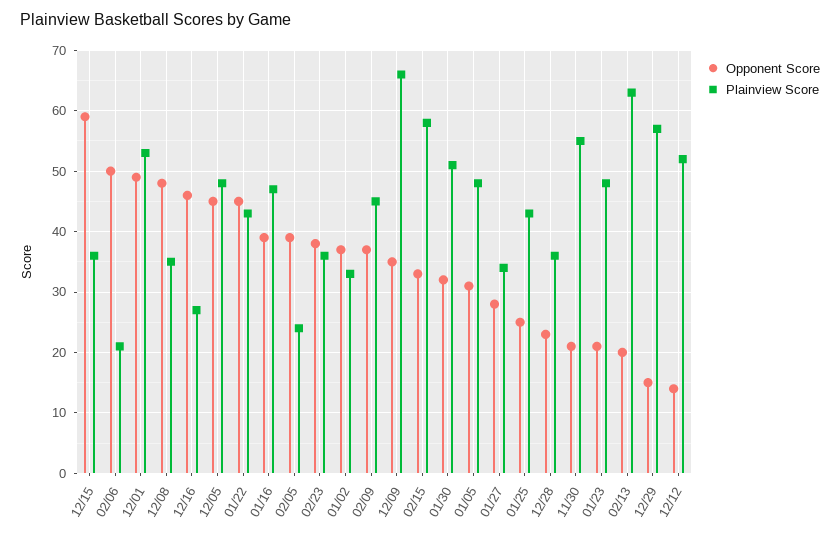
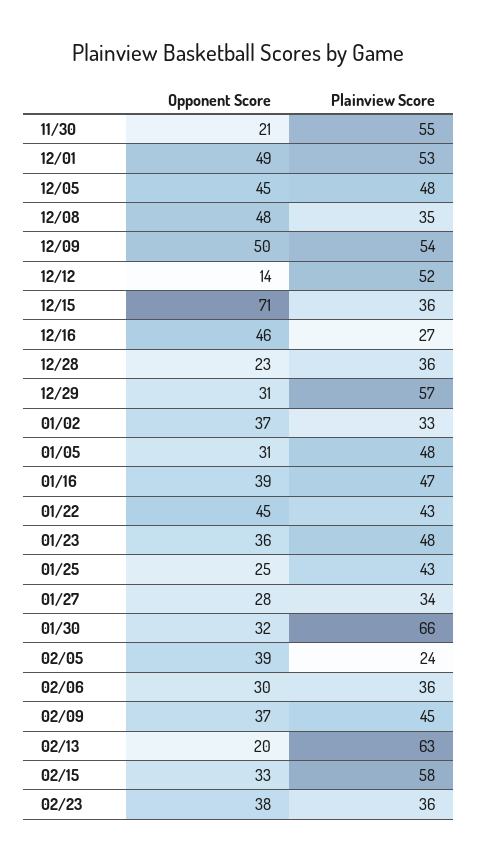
Opponent Score, 12/15: 59 -> 71
Opponent Score, 02/06: 50 -> 30
Plainview Score, 02/06: 21 -> 36
Opponent Score, 12/09: 35 -> 50
Plainview Score, 12/09: 66 -> 54
Plainview Score, 01/30: 51 -> 66
Opponent Score, 01/23: 21 -> 36
Opponent Score, 12/29: 15 -> 31

